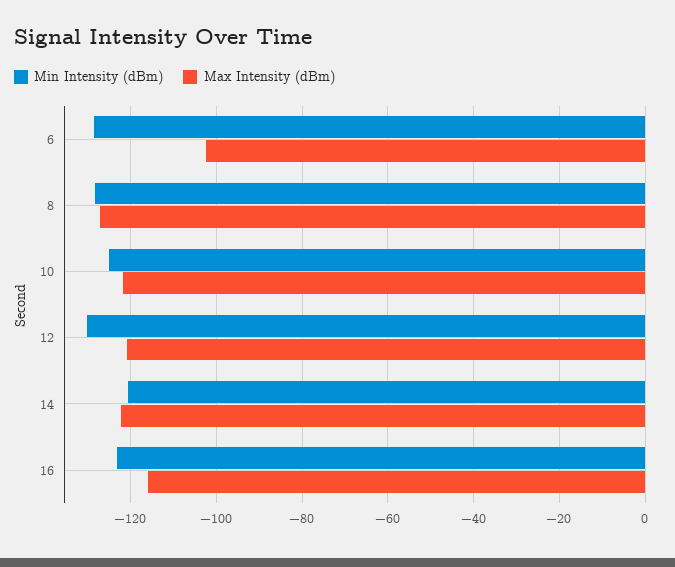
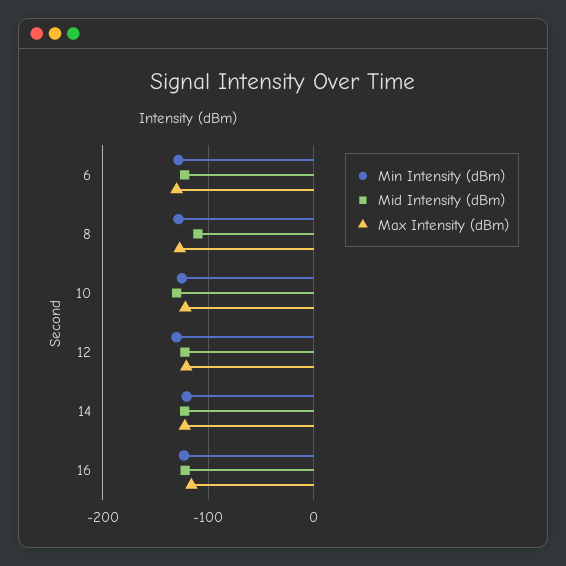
Max Intensity (dBm), 6: -102 -> -130
Mid Intensity (dBm), 6: none -> -120
Mid Intensity (dBm), 8: none -> -110
Mid Intensity (dBm), 10: none -> -130
Mid Intensity (dBm), 12: none -> -120
Mid Intensity (dBm), 14: none -> -120
Mid Intensity (dBm), 16: none -> -120

